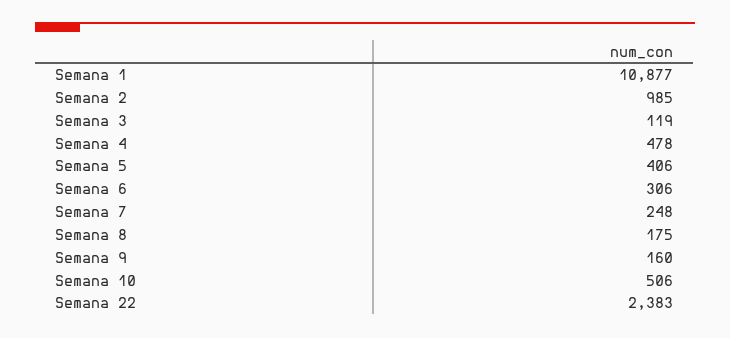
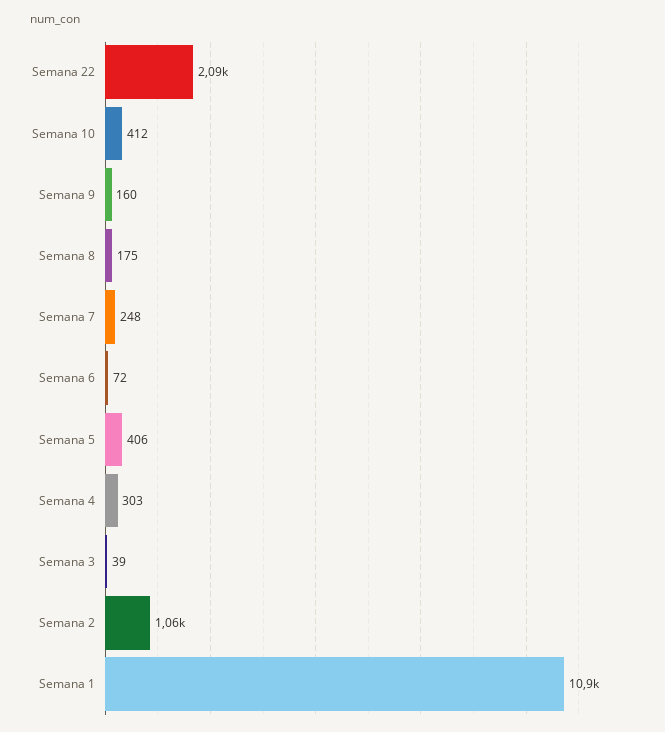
Semana 2: 985 -> 1060
Semana 3: 119 -> 39
Semana 4: 478 -> 303
Semana 6: 306 -> 72
Semana 10: 506 -> 412
Semana 22: 2383 -> 2090

